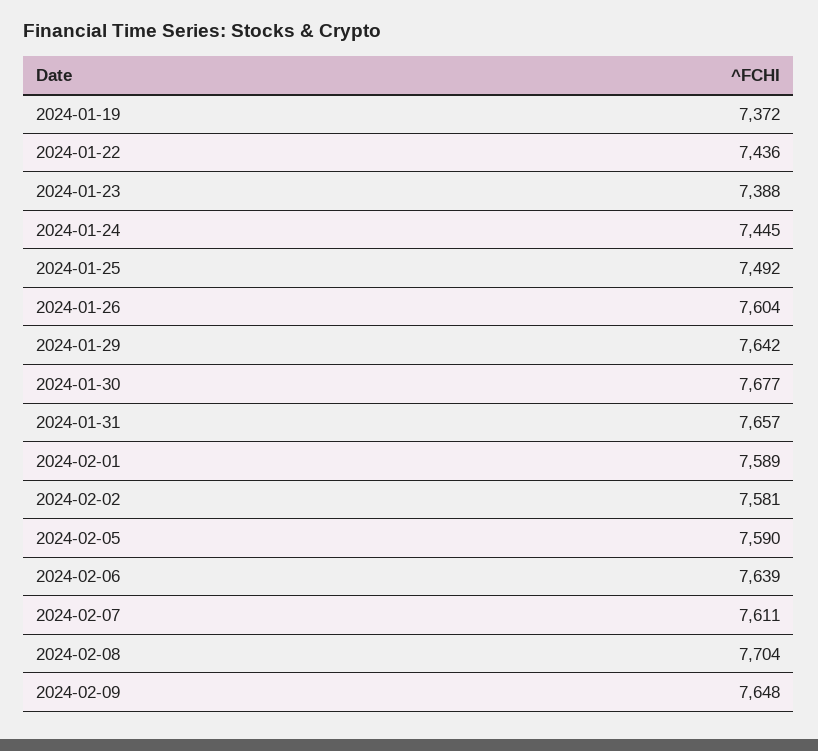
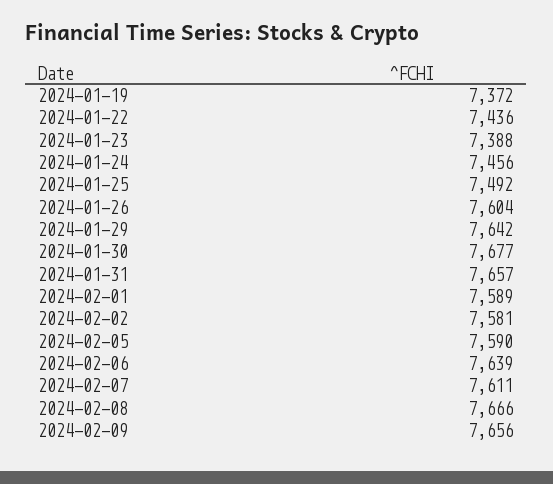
2024-01-24: 7445 -> 7456
2024-02-08: 7704 -> 7666
2024-02-09: 7648 -> 7656

